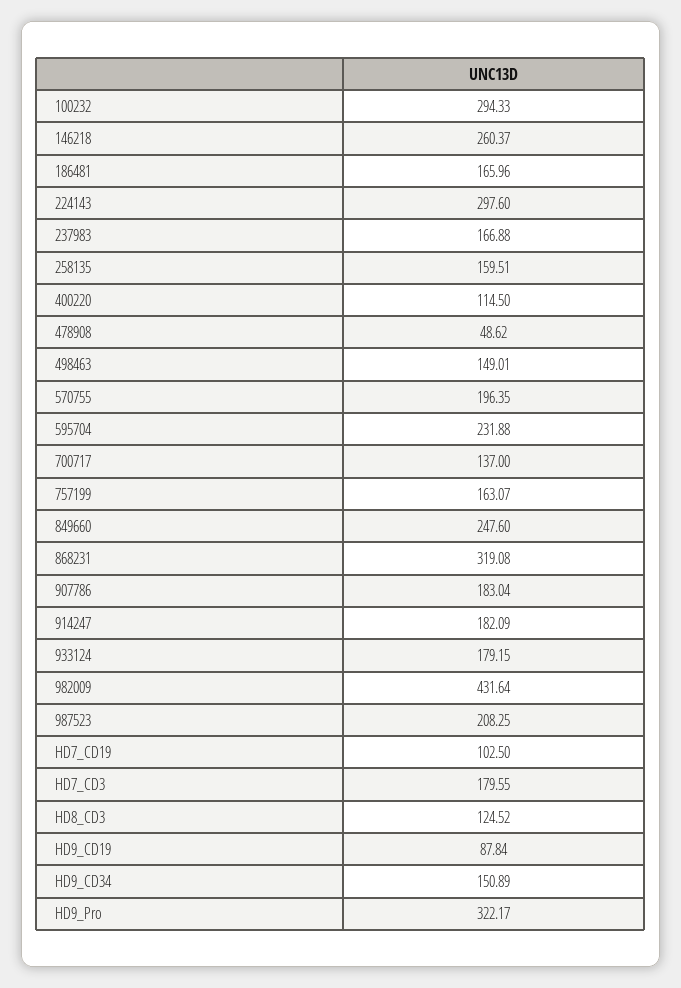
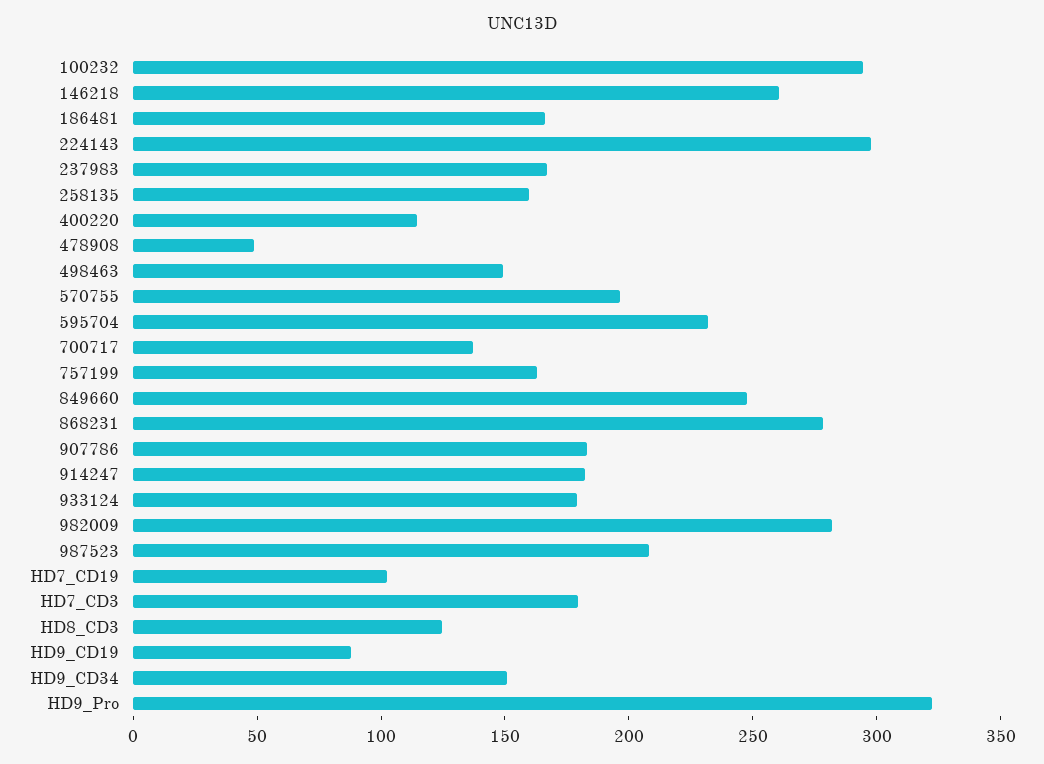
868231: 319.08 -> 280
982009: 431.64 -> 280

